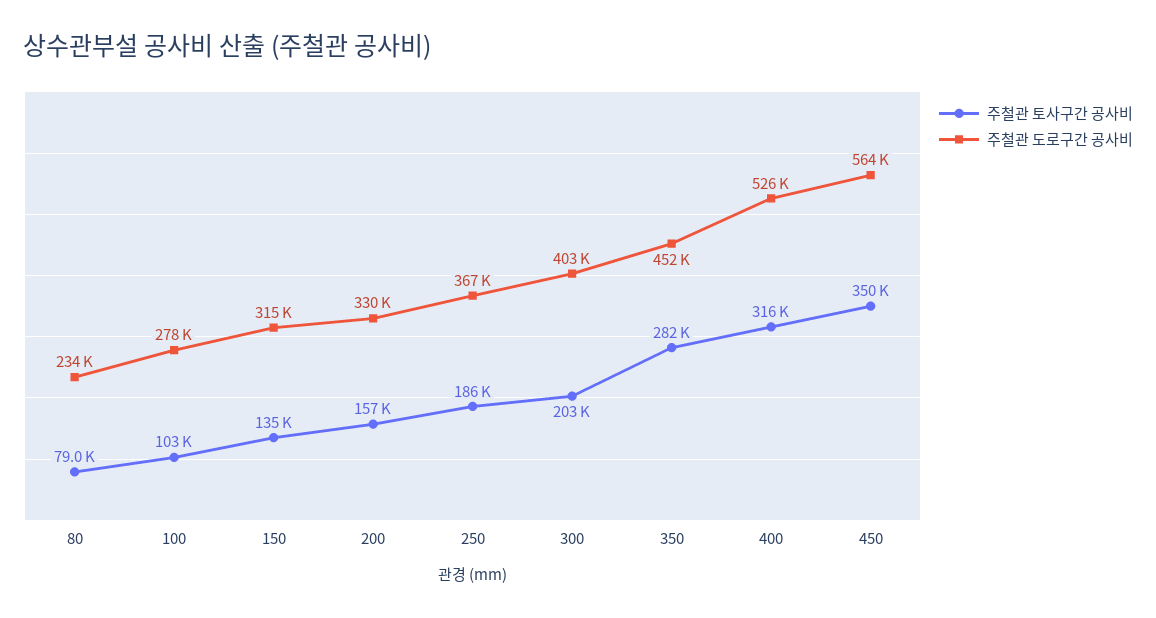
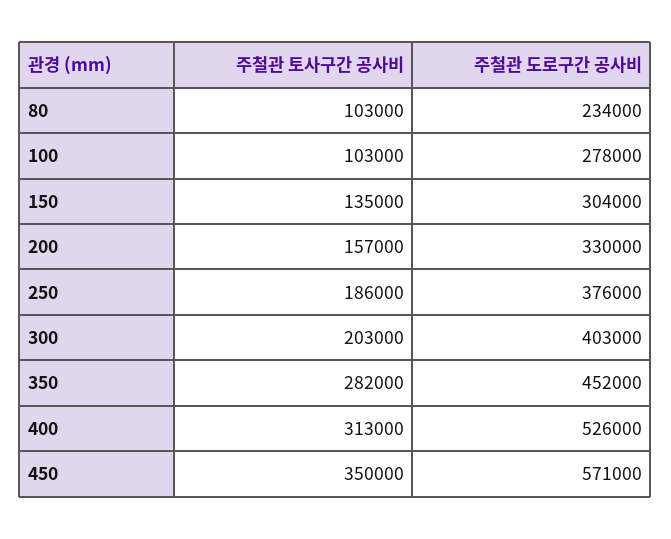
주철관 토사구간 공사비, 80: 79000 -> 103000
주철관 도로구간 공사비, 150: 315000 -> 304000
주철관 도로구간 공사비, 250: 367000 -> 376000
주철관 토사구간 공사비, 400: 316000 -> 313000
주철관 도로구간 공사비, 450: 564000 -> 571000

